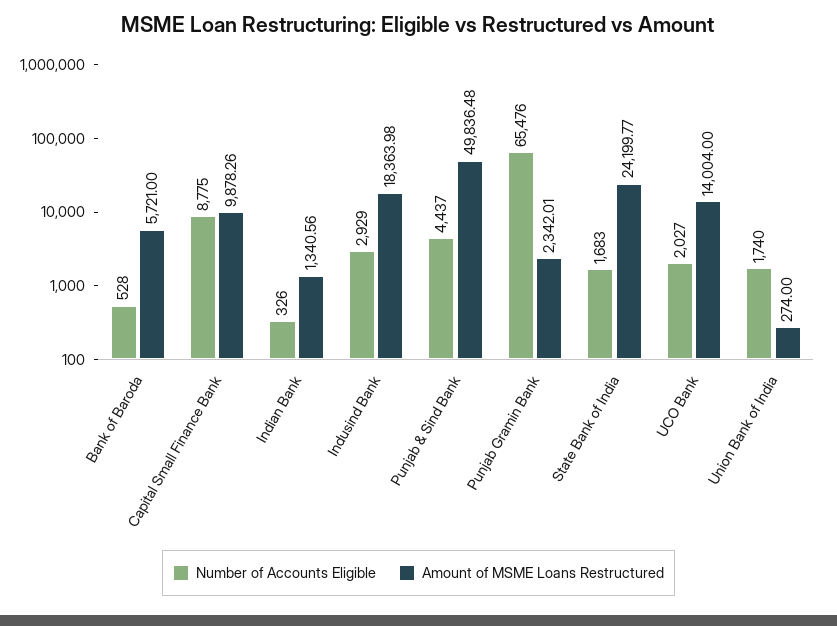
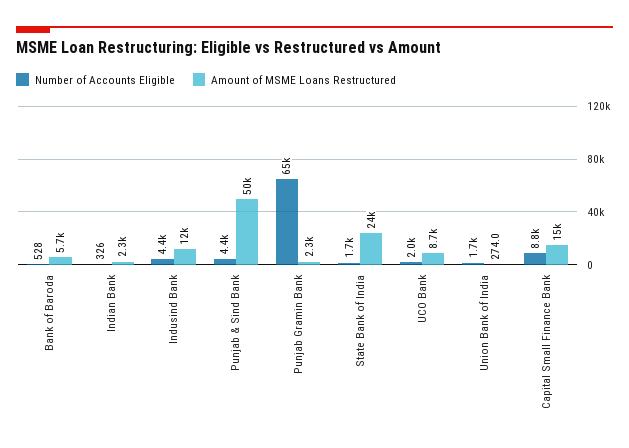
Amount of MSME Loans Restructured, Capital Small Finance Bank: 9878.26 -> 15000
Amount of MSME Loans Restructured, Indian Bank: 1340.56 -> 2300
Number of Accounts Eligible, Indusind Bank: 2929 -> 4400
Amount of MSME Loans Restructured, Indusind Bank: 18363.98 -> 12000
Amount of MSME Loans Restructured, UCO Bank: 14004 -> 8700

